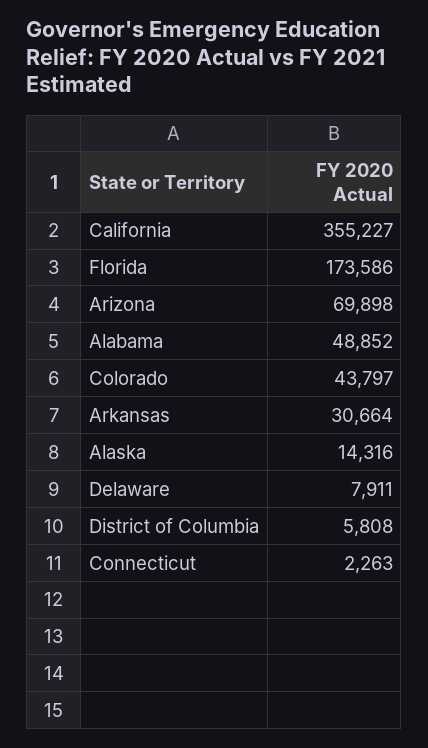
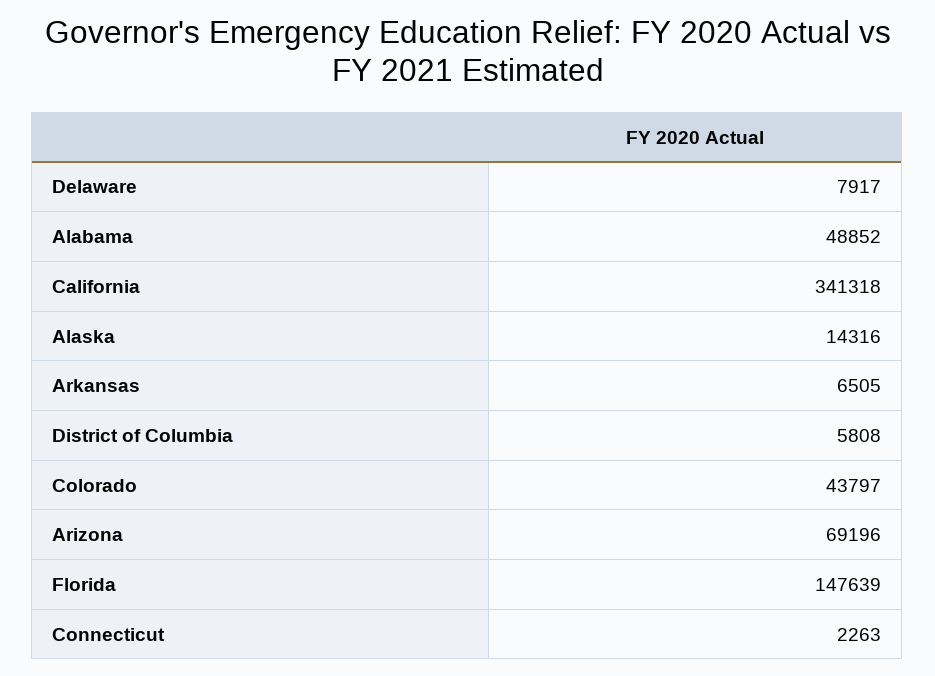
California: 355227 -> 341318
Florida: 173586 -> 147639
Arizona: 69898 -> 69196
Arkansas: 30664 -> 6505
Delaware: 7911 -> 7917

